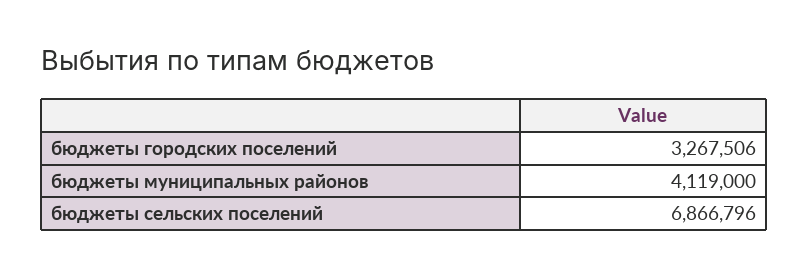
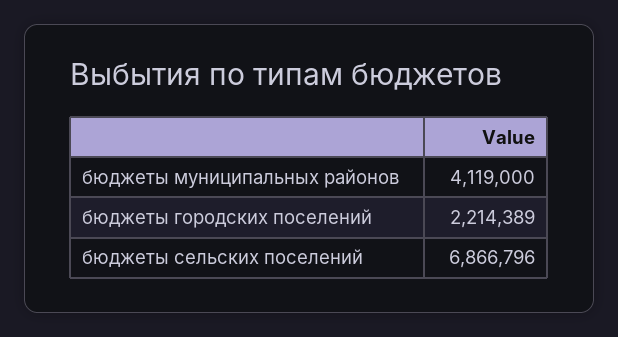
бюджеты городских поселений: 3267506 -> 2214389

